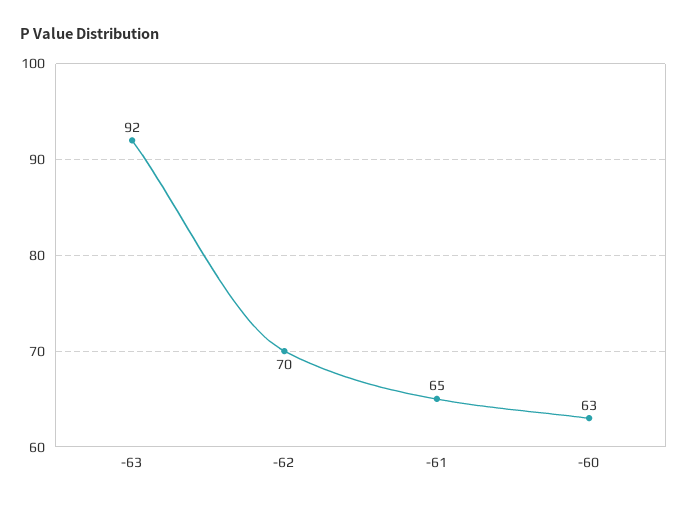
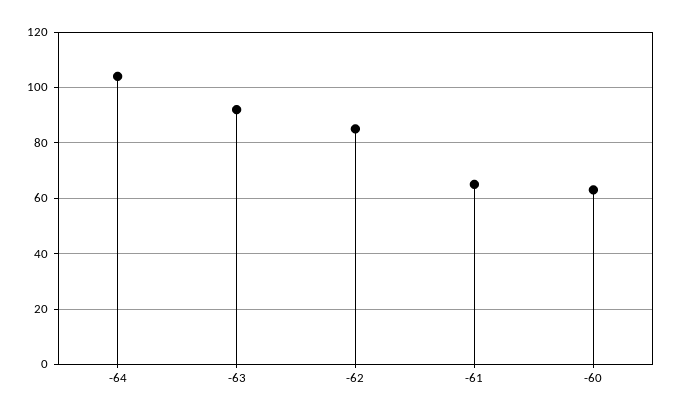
-62: 70 -> 85
-64: none -> 105

